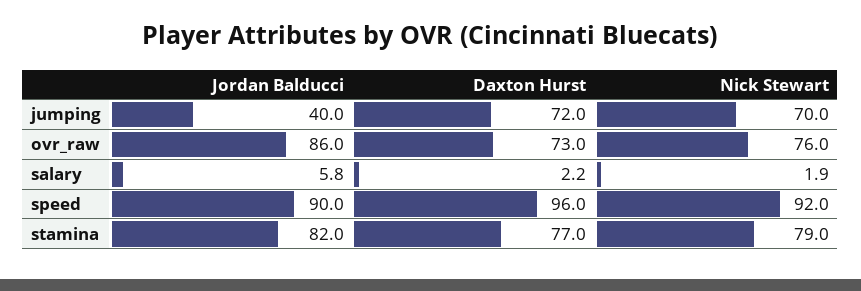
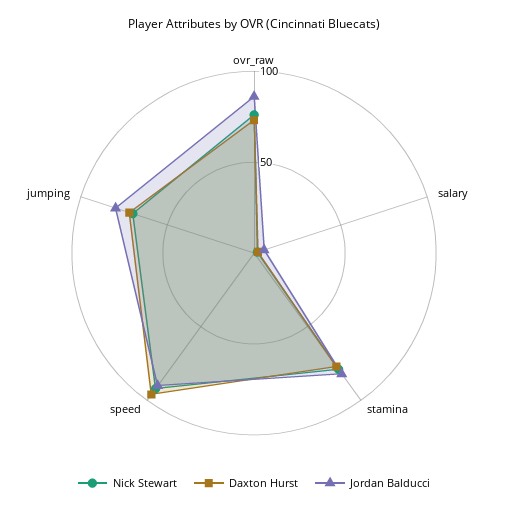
Jordan Balducci, jumping: 40 -> 80

